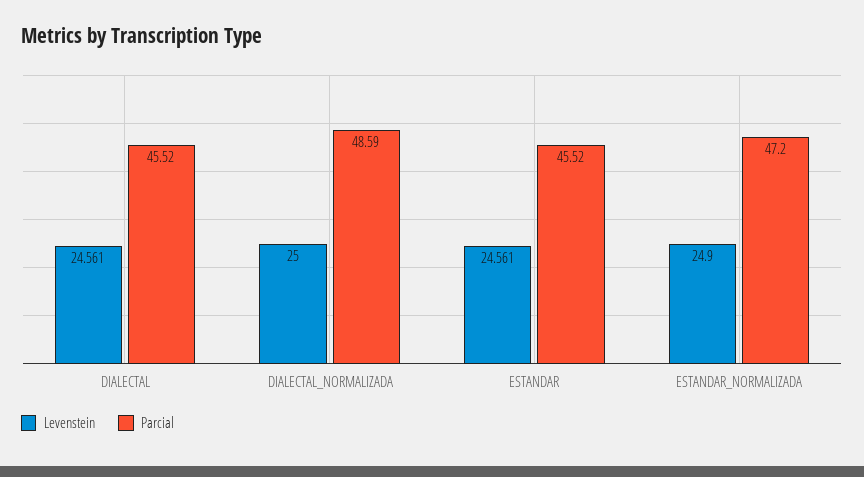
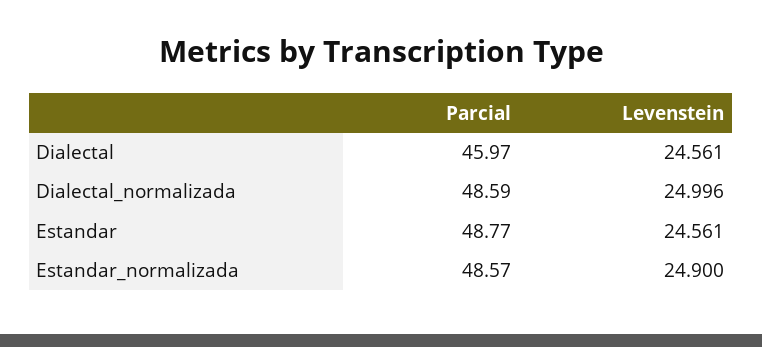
Parcial, DIALECTAL: 45.52 -> 45.97
Levenstein, DIALECTAL_NORMALIZADA: 25 -> 24.996
Parcial, ESTANDAR: 45.52 -> 48.77
Parcial, ESTANDAR_NORMALIZADA: 47.2 -> 48.57

